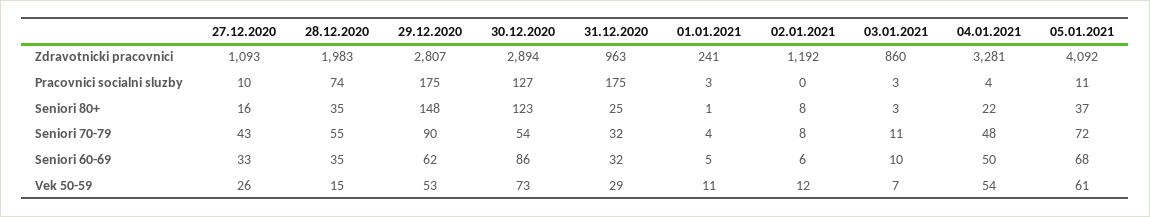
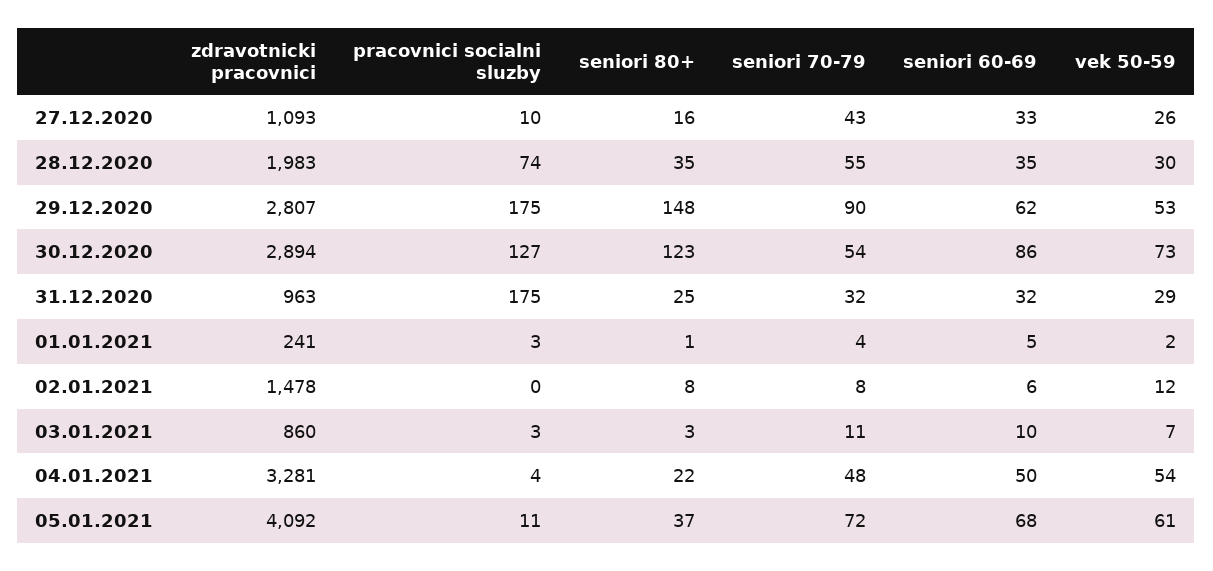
02.01.2021, Zdravotnicki pracovnici: 1192 -> 1478
28.12.2020, Vek 50-59: 15 -> 30
01.01.2021, Vek 50-59: 11 -> 2

